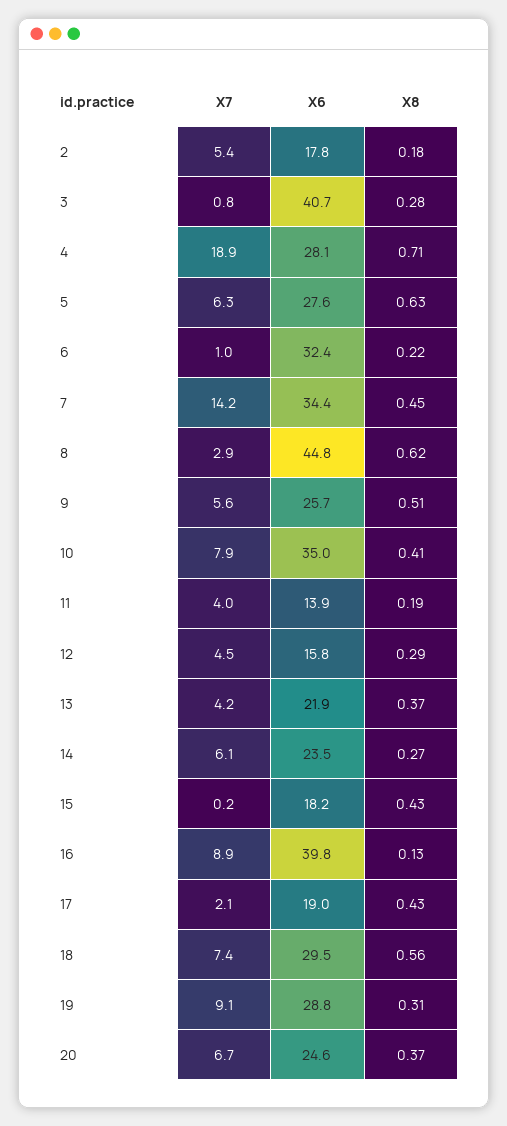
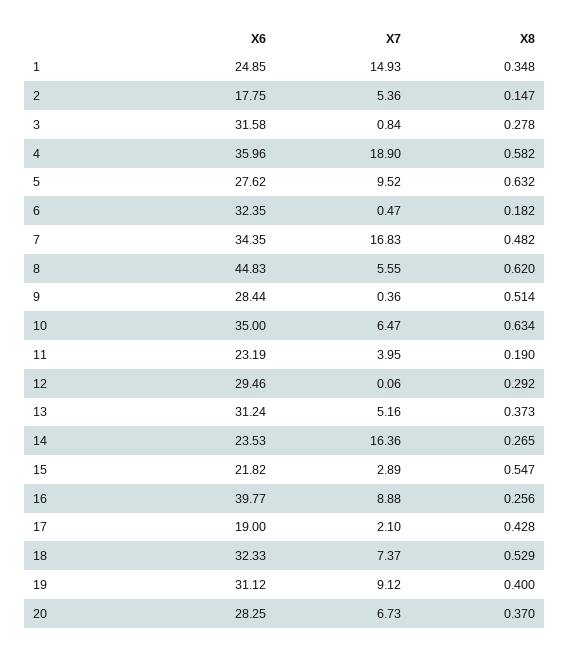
X8, 2: 0.18 -> 0.147
X6, 3: 40.7 -> 31.58
X6, 4: 28.1 -> 35.96
X8, 4: 0.71 -> 0.582
X7, 5: 6.3 -> 9.52
X7, 6: 1 -> 0.47
X8, 6: 0.22 -> 0.182
X7, 7: 14.2 -> 16.83
X8, 7: 0.45 -> 0.482
X7, 8: 2.9 -> 5.55
X7, 9: 5.6 -> 0.36
X6, 9: 25.7 -> 28.44
X7, 10: 7.9 -> 6.47
X8, 10: 0.41 -> 0.634
X6, 11: 13.9 -> 23.19
X7, 12: 4.5 -> 0.06
X6, 12: 15.8 -> 29.46
X7, 13: 4.2 -> 5.16
X6, 13: 21.9 -> 31.24
X7, 14: 6.1 -> 16.36
X7, 15: 0.2 -> 2.89
X6, 15: 18.2 -> 21.82
X8, 15: 0.43 -> 0.547
X8, 16: 0.13 -> 0.256
X6, 18: 29.5 -> 32.33
X8, 18: 0.56 -> 0.529
X6, 19: 28.8 -> 31.12
X8, 19: 0.31 -> 0.4
X6, 20: 24.6 -> 28.25
X6, 1: none -> 24.85
X7, 1: none -> 14.93
X8, 1: none -> 0.348

